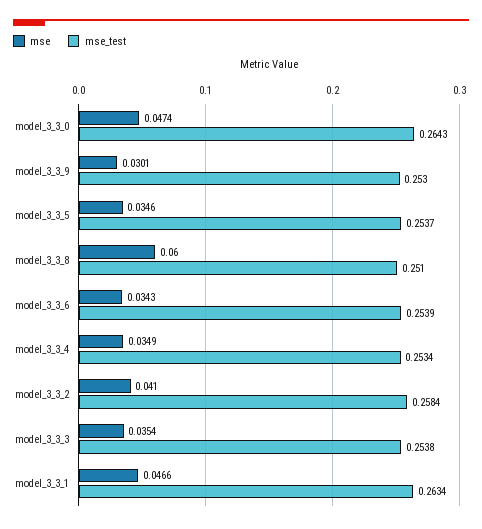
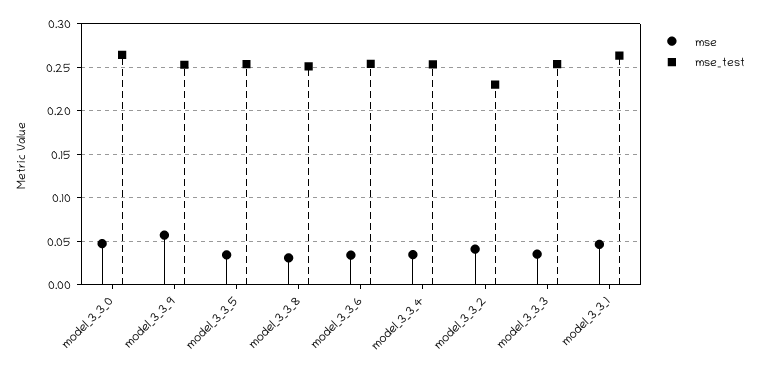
mse, model_3_3_9: 0.0301 -> 0.06
mse, model_3_3_8: 0.06 -> 0.03
mse_test, model_3_3_2: 0.2584 -> 0.23

